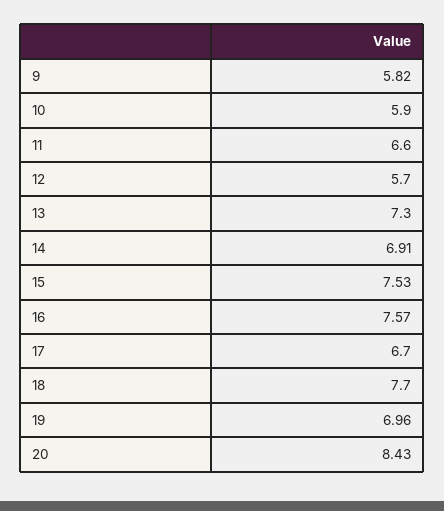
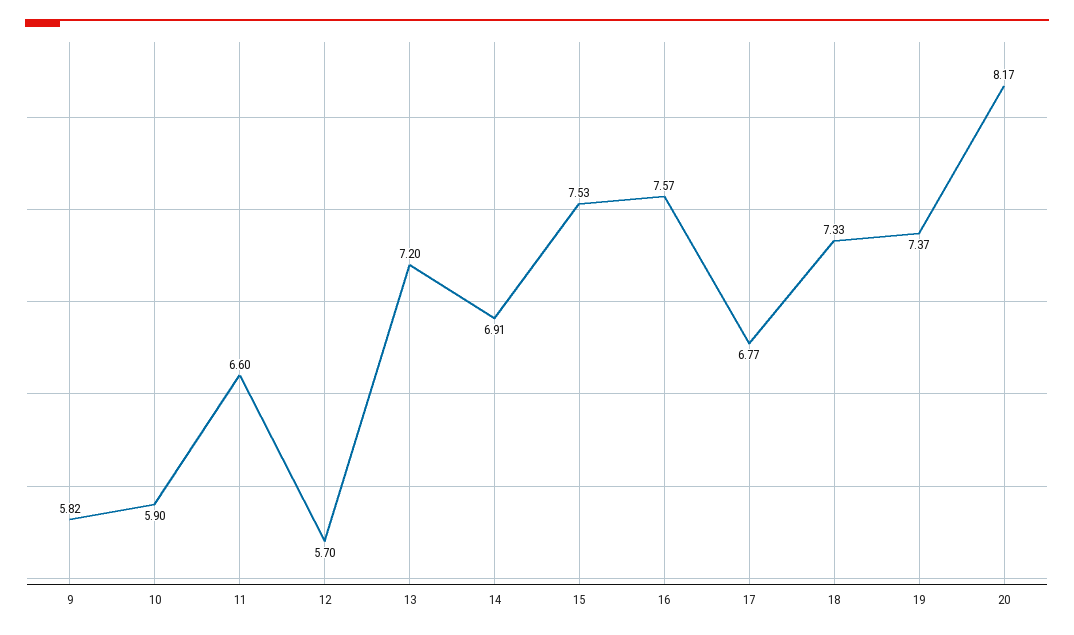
13: 7.3 -> 7.2
17: 6.7 -> 6.77
18: 7.7 -> 7.33
19: 6.96 -> 7.37
20: 8.43 -> 8.17

